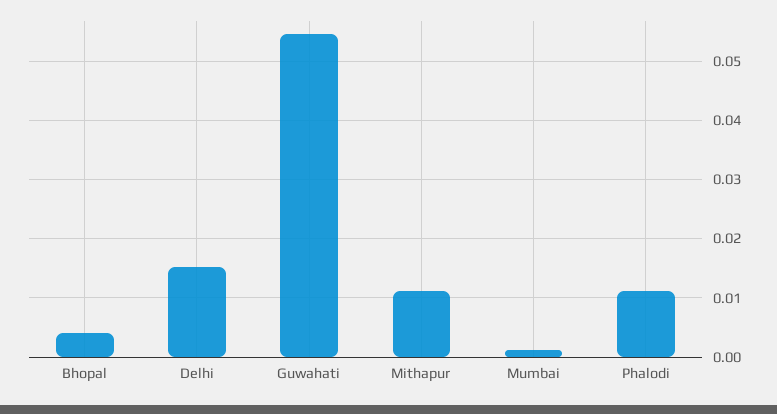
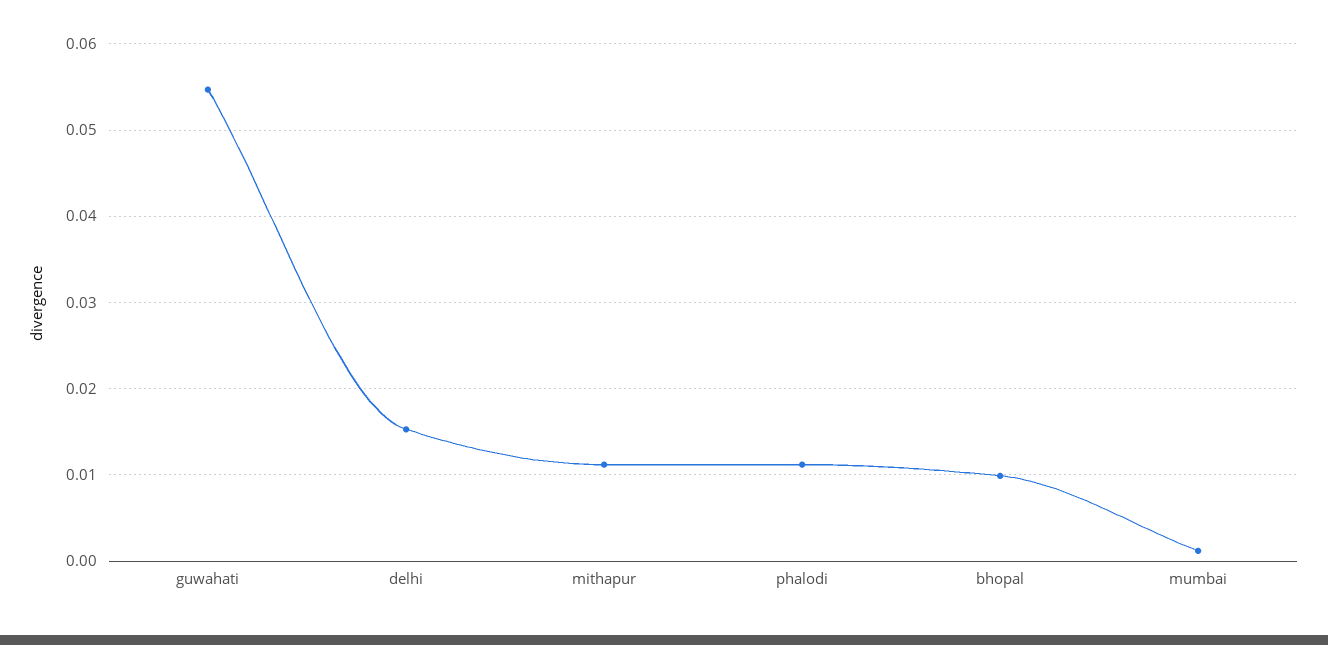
Bhopal: 0.004 -> 0.01

